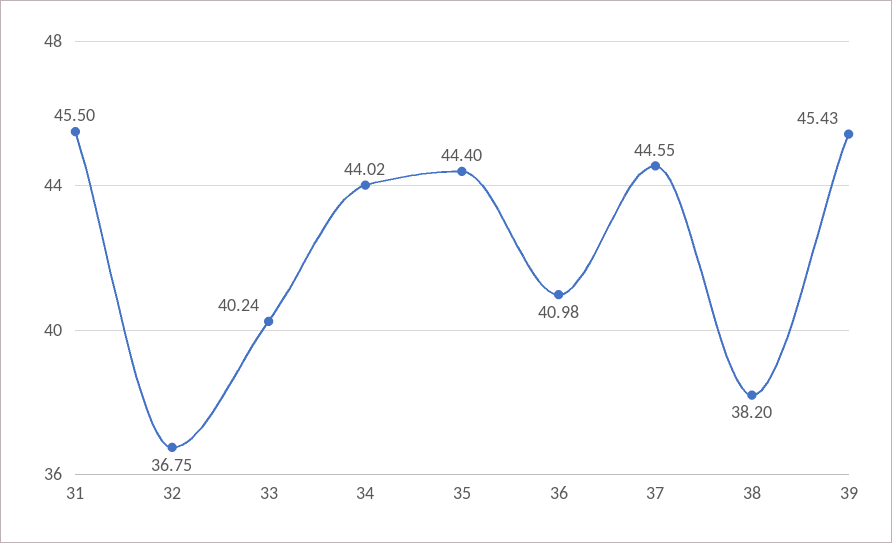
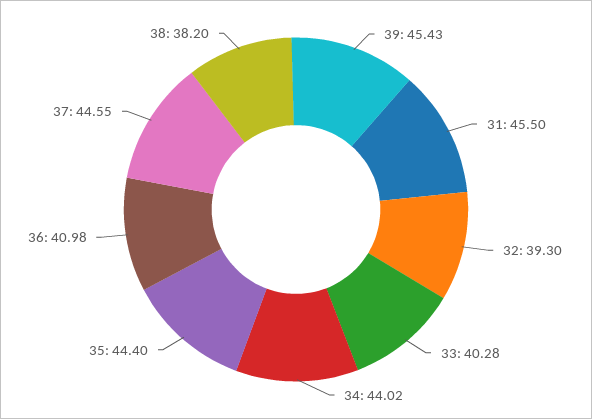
32: 36.75 -> 39.3
33: 40.24 -> 40.28

